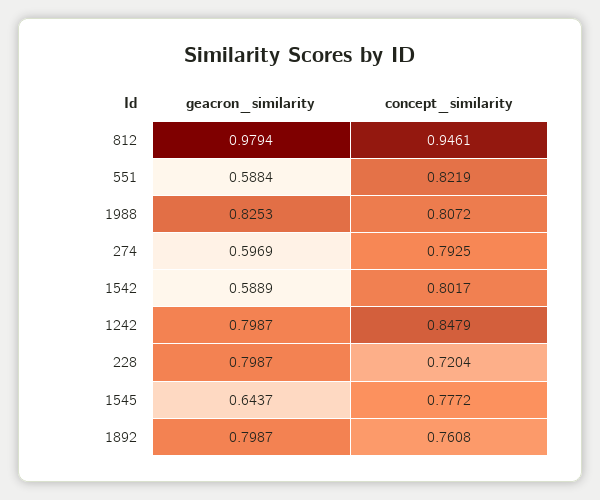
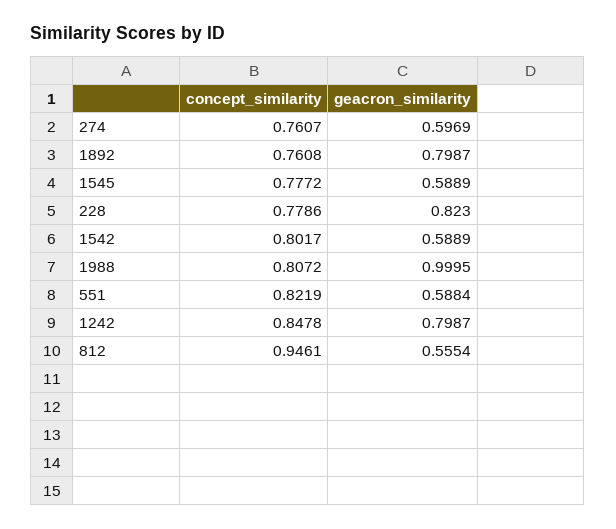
geacron_similarity, 812: 0.9794 -> 0.5554
geacron_similarity, 1988: 0.8253 -> 0.9995
concept_similarity, 274: 0.7925 -> 0.7607
concept_similarity, 1242: 0.8479 -> 0.8478
geacron_similarity, 228: 0.7987 -> 0.823
concept_similarity, 228: 0.7204 -> 0.7786
geacron_similarity, 1545: 0.6437 -> 0.5889

